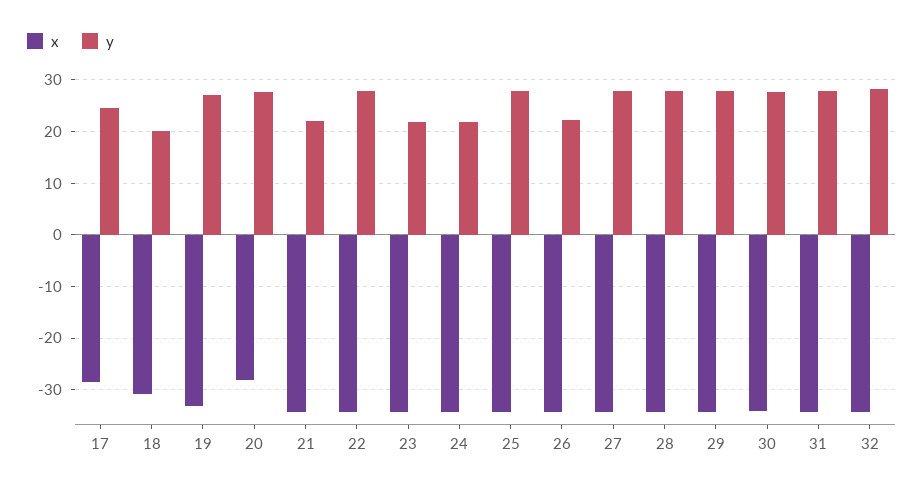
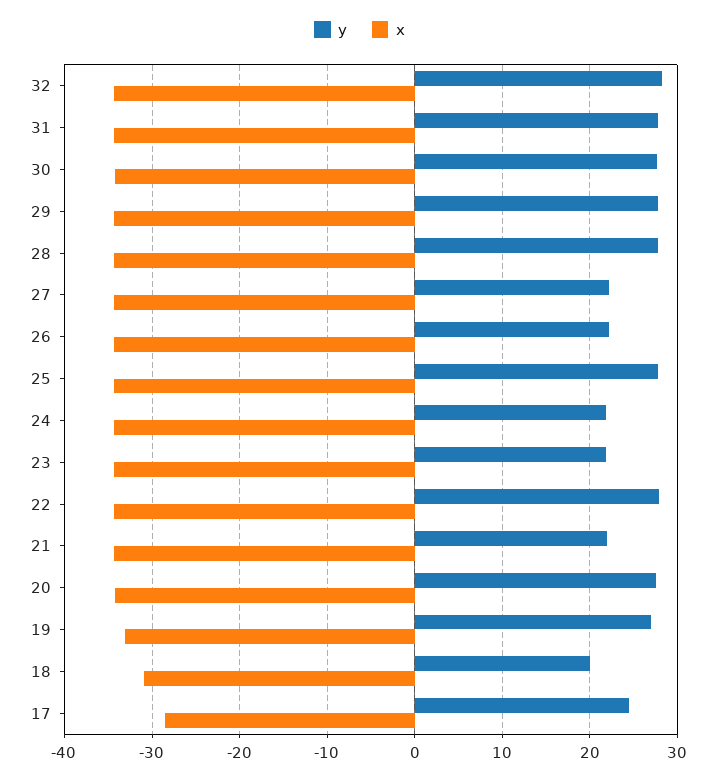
x, 20: -28 -> -34
y, 27: 28 -> 22

